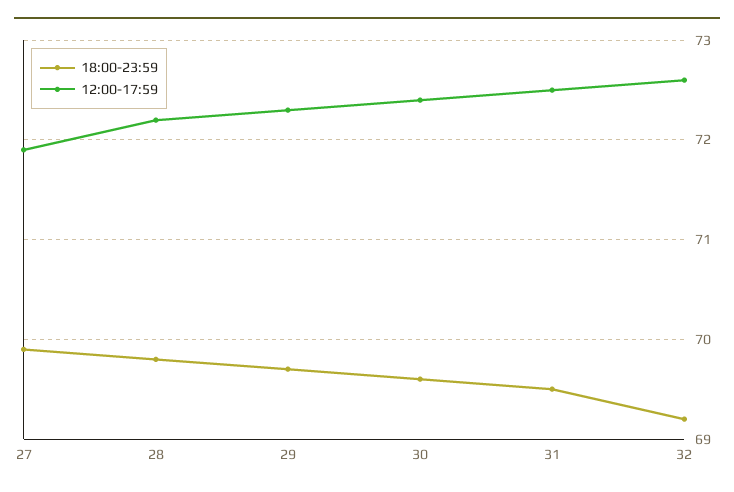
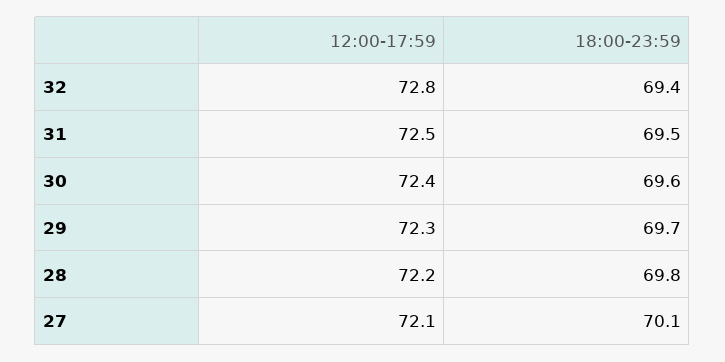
18:00-23:59, 27: 69.9 -> 70.1
12:00-17:59, 27: 71.9 -> 72.1
18:00-23:59, 32: 69.2 -> 69.4
12:00-17:59, 32: 72.6 -> 72.8

